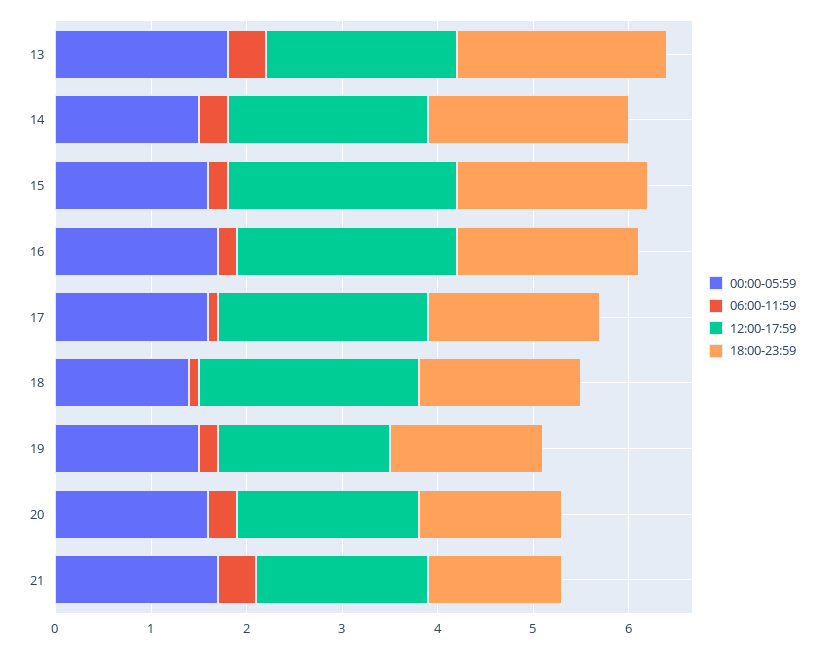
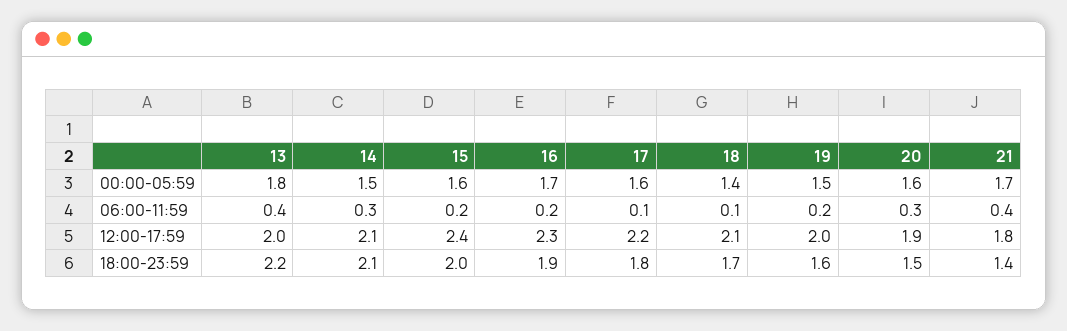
12:00-17:59, 18: 2.3 -> 2.1
12:00-17:59, 19: 1.8 -> 2

